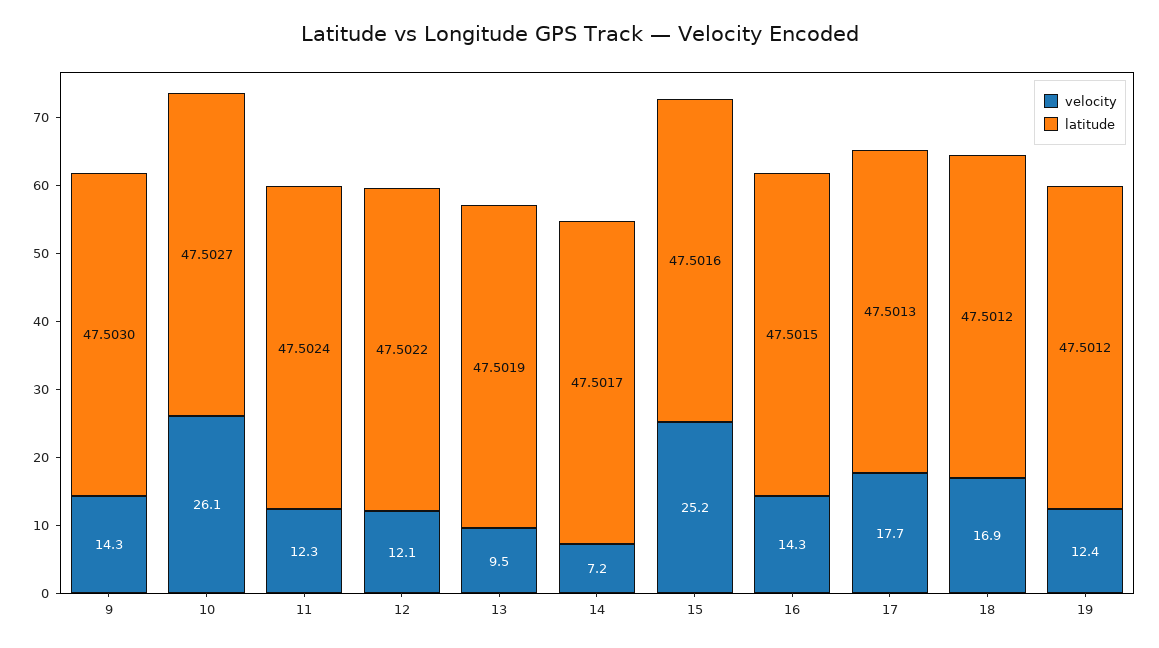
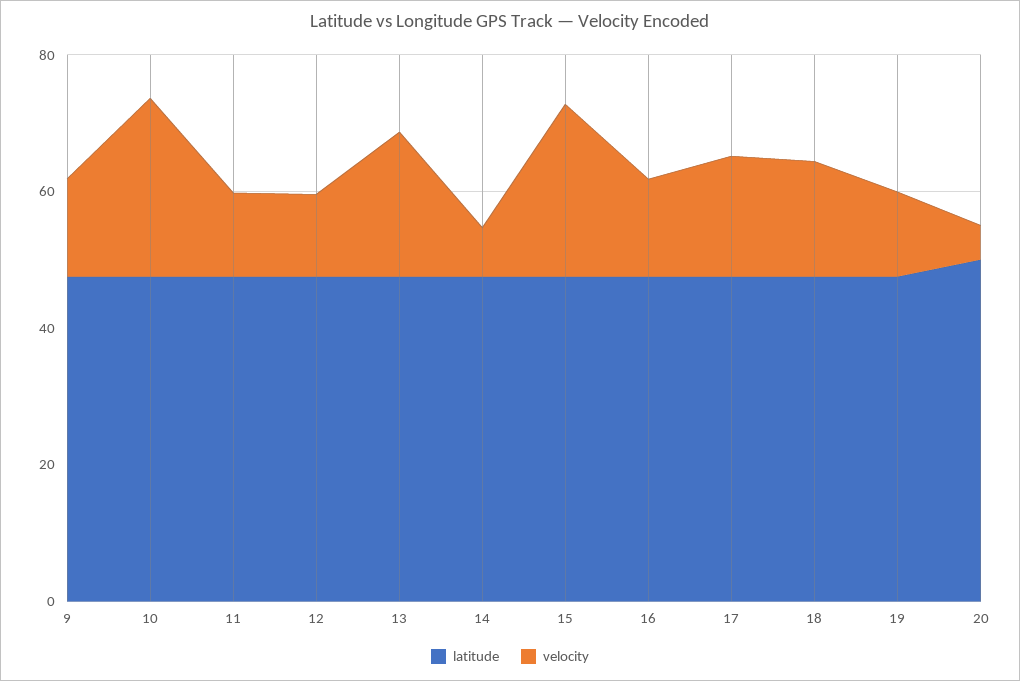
velocity, 13: 9.5 -> 20
latitude, 20: none -> 50
velocity, 20: none -> 5

